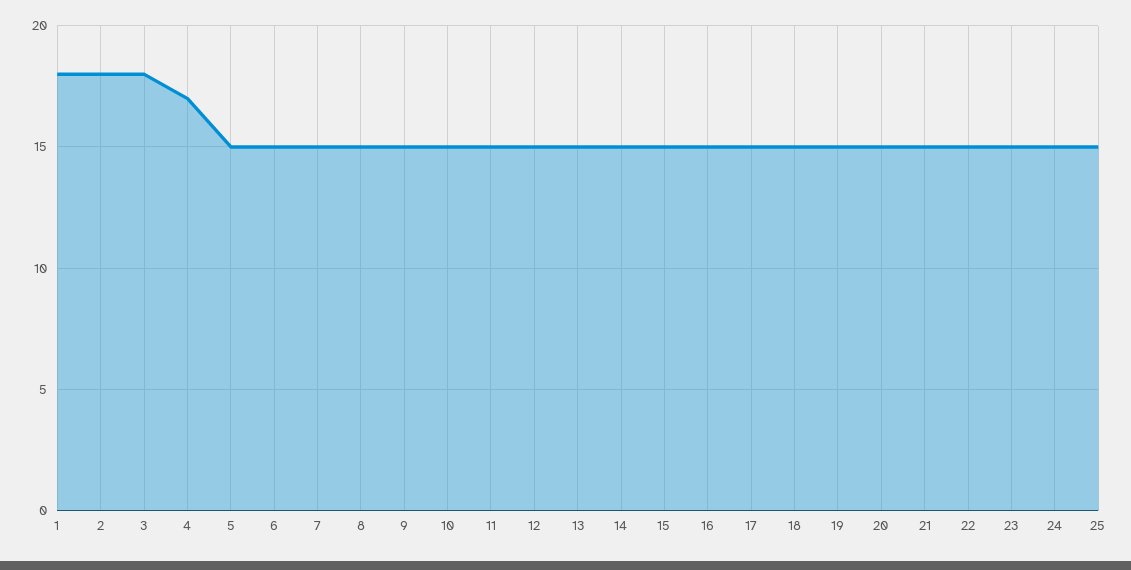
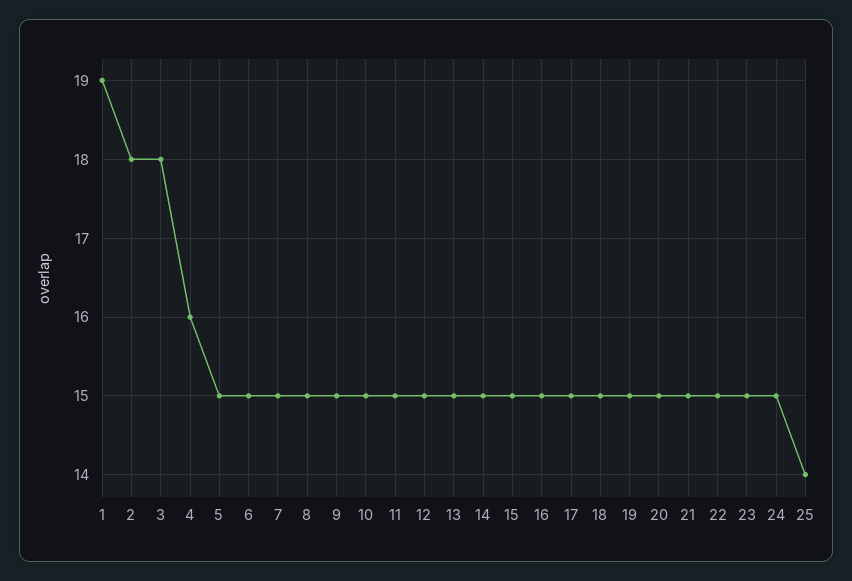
1: 18 -> 19
4: 17 -> 16
25: 15 -> 14

